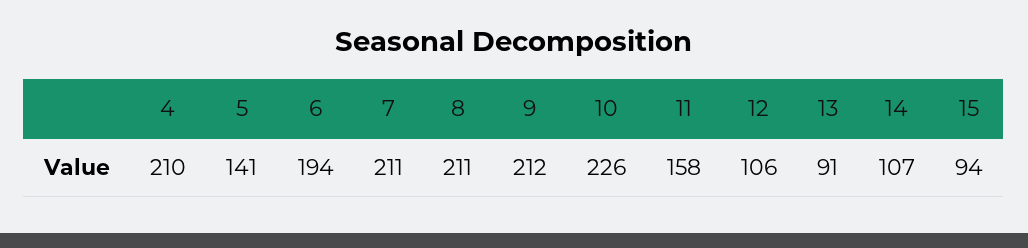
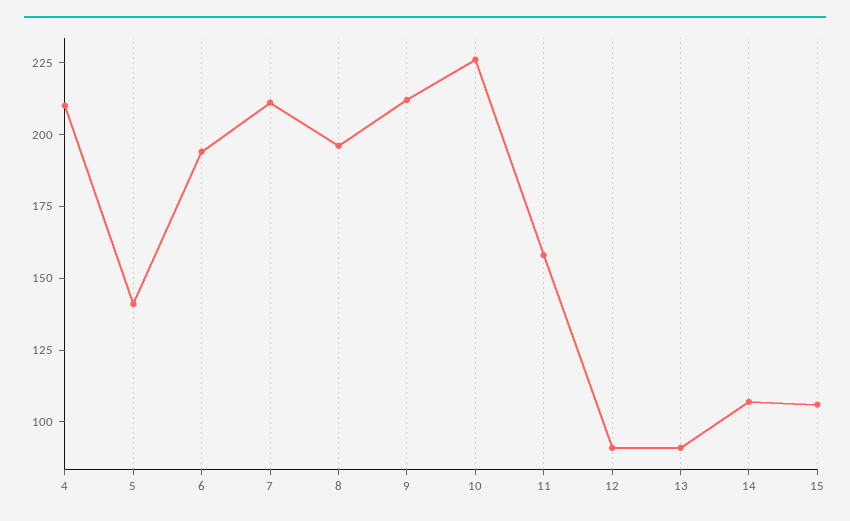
8: 211 -> 195
12: 106 -> 90
15: 94 -> 105

